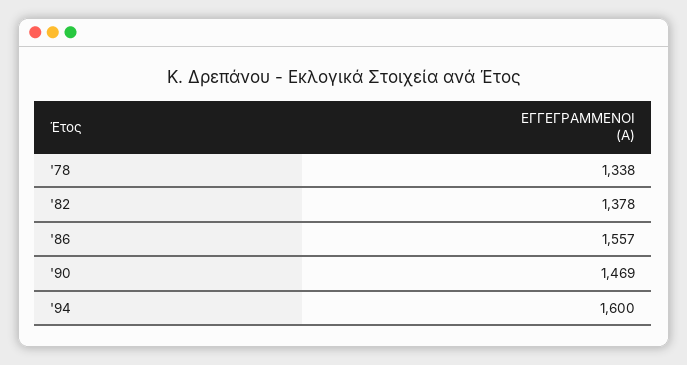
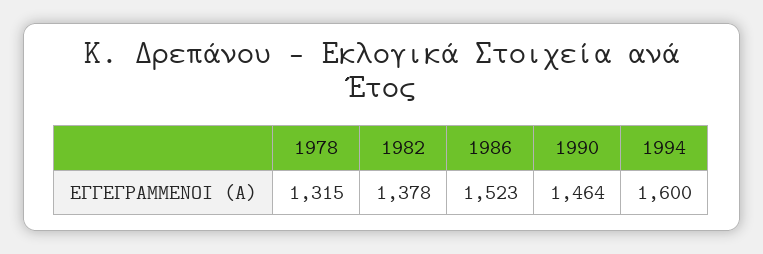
'78: 1338 -> 1315
'86: 1557 -> 1523
'90: 1469 -> 1464

